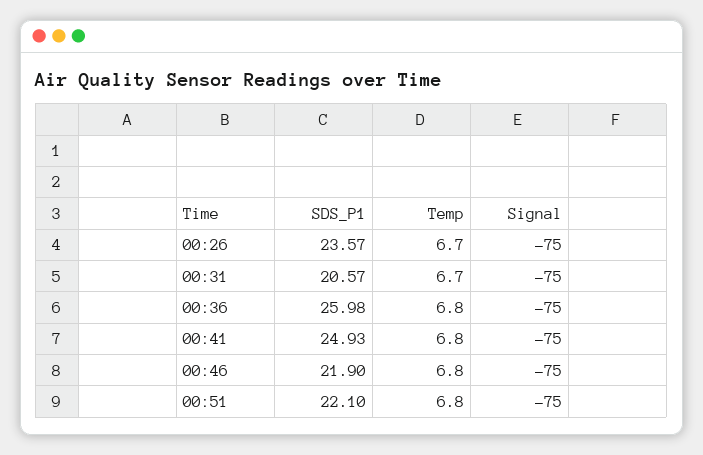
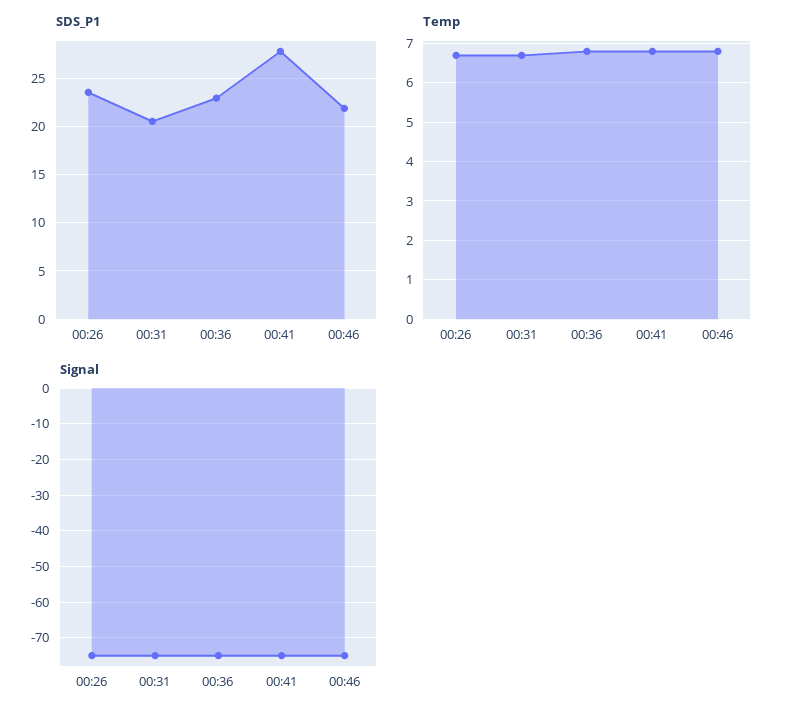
SDS_P1, 00:36: 25.98 -> 23
SDS_P1, 00:41: 24.93 -> 28
SDS_P1, 00:51: 22.1 -> none
Temp, 00:51: 6.8 -> none
Signal, 00:51: -75 -> none

